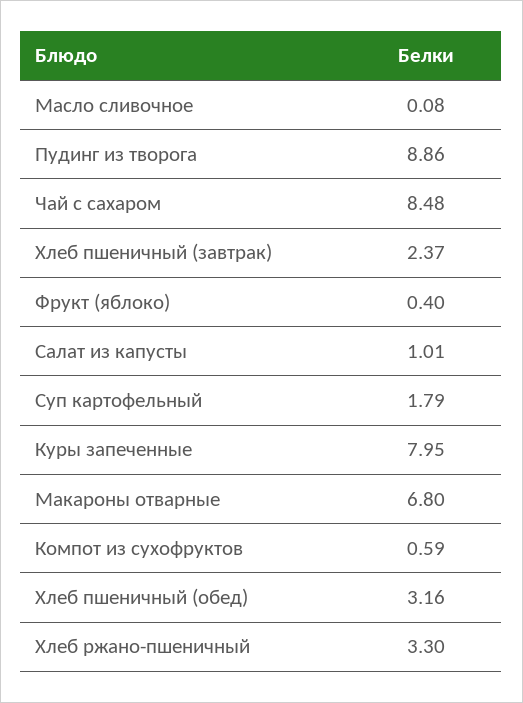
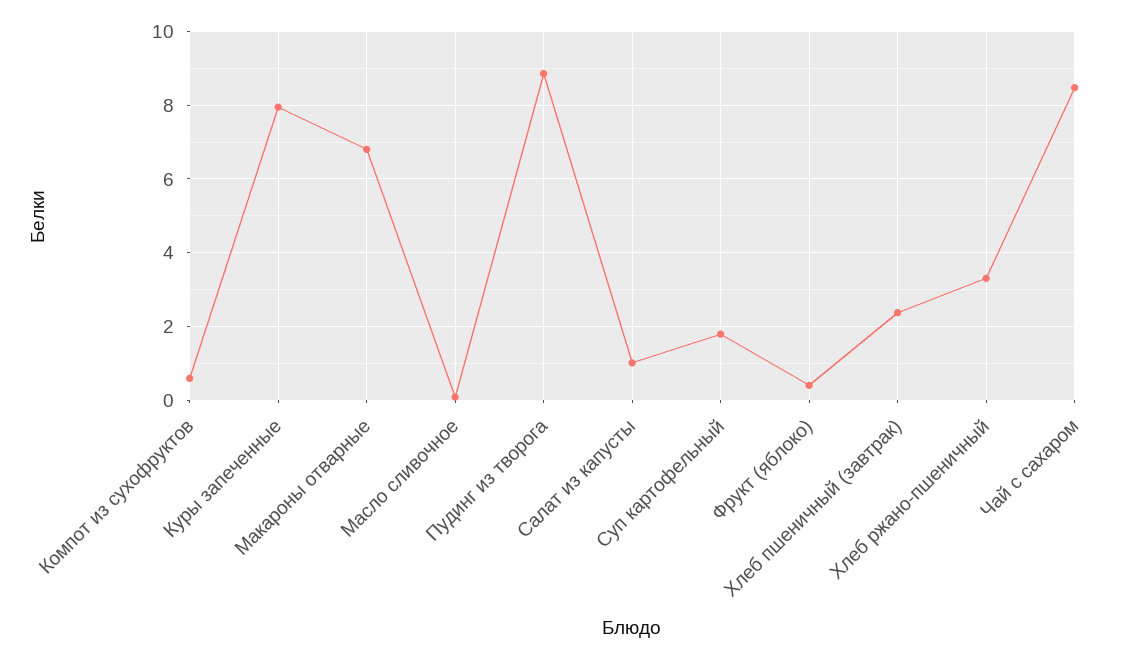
Хлеб пшеничный (обед): 3.16 -> none

